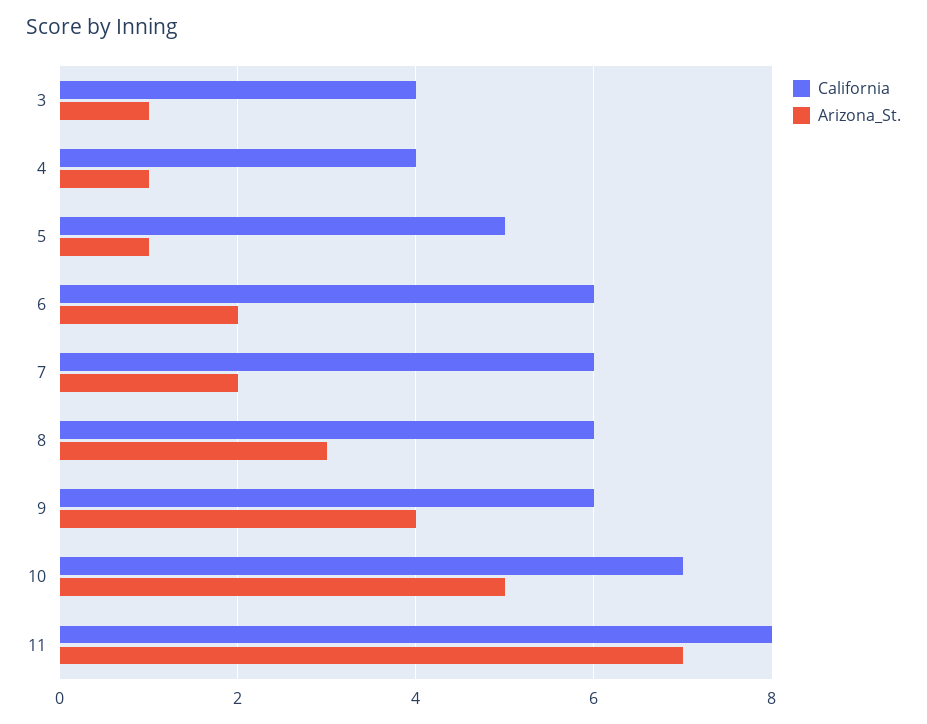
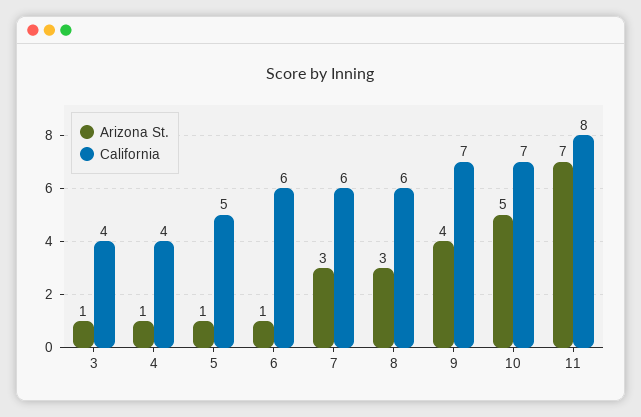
Arizona_St., 6: 2 -> 1
Arizona_St., 7: 2 -> 3
California, 9: 6 -> 7

